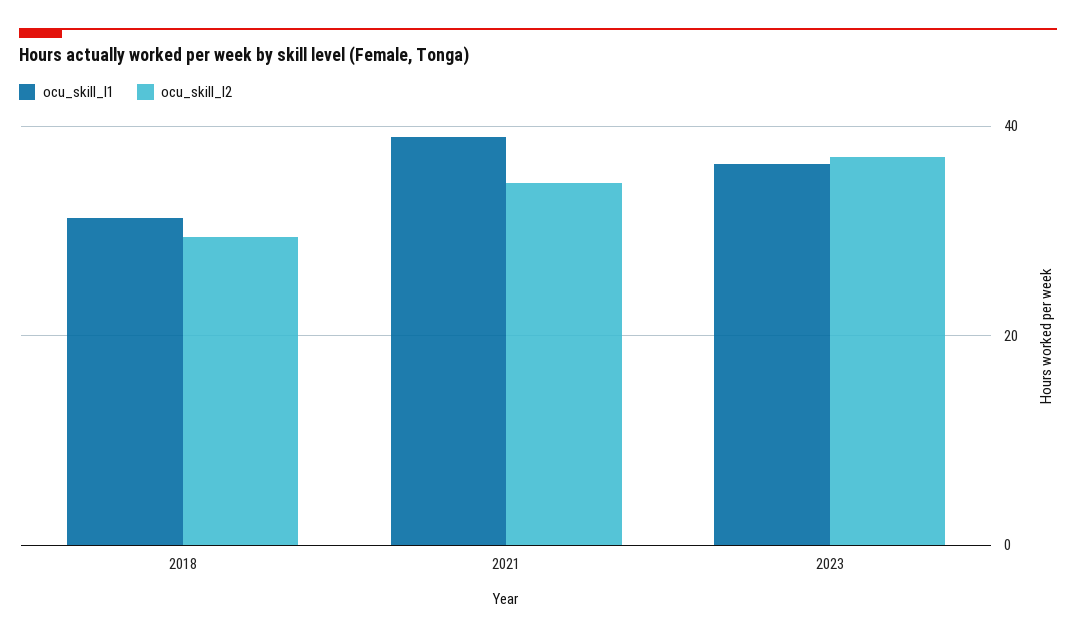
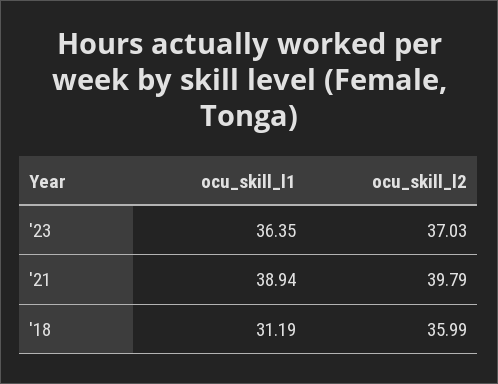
ocu_skill_l2, 2018: 30 -> 35.99
ocu_skill_l2, 2021: 34 -> 39.79

